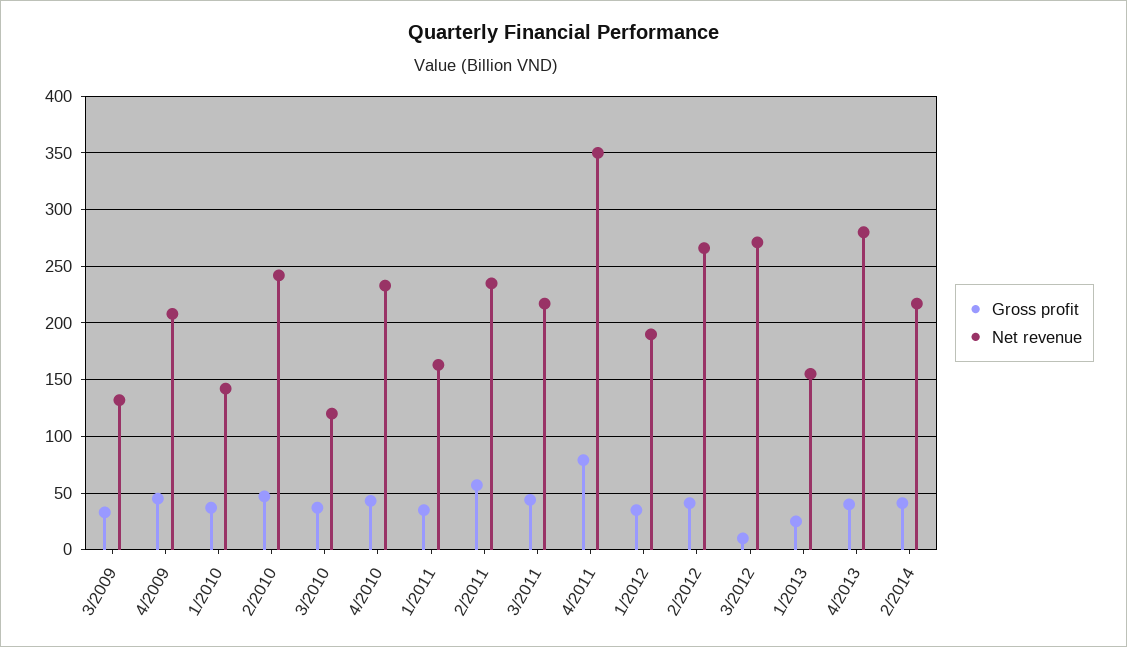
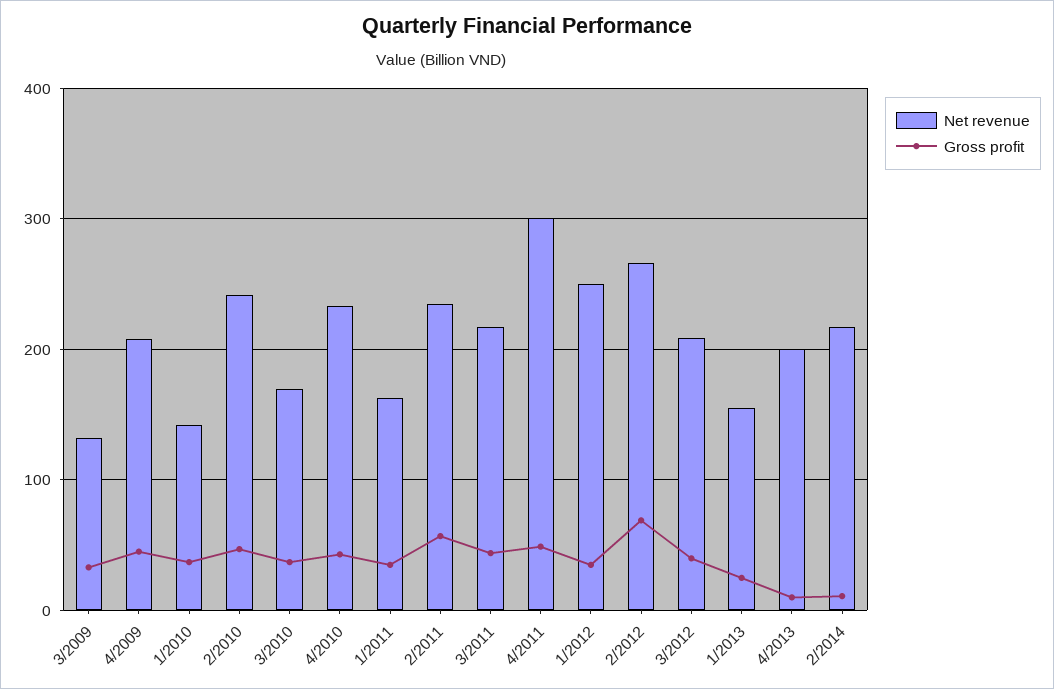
Net revenue, 3/2010: 120 -> 170
Gross profit, 4/2011: 80 -> 50
Net revenue, 4/2011: 350 -> 300
Net revenue, 1/2012: 190 -> 250
Gross profit, 2/2012: 40 -> 70
Gross profit, 3/2012: 10 -> 40
Net revenue, 3/2012: 270 -> 210
Gross profit, 4/2013: 40 -> 10
Net revenue, 4/2013: 280 -> 200
Gross profit, 2/2014: 40 -> 10

